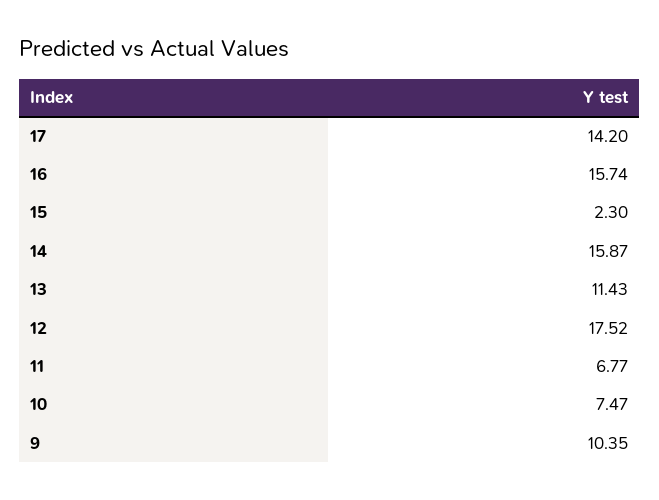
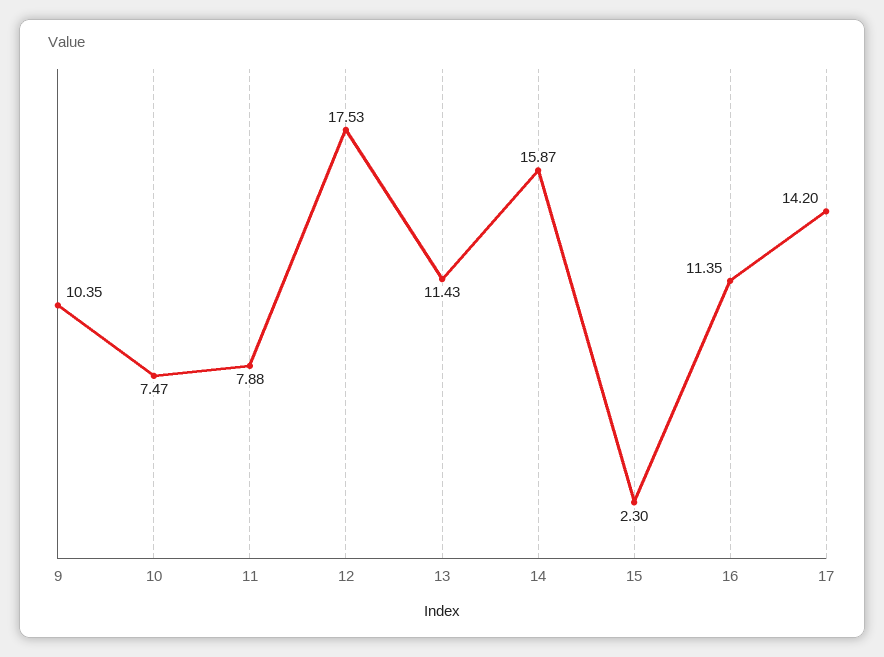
16: 15.74 -> 11.35
12: 17.52 -> 17.53
11: 6.77 -> 7.88

